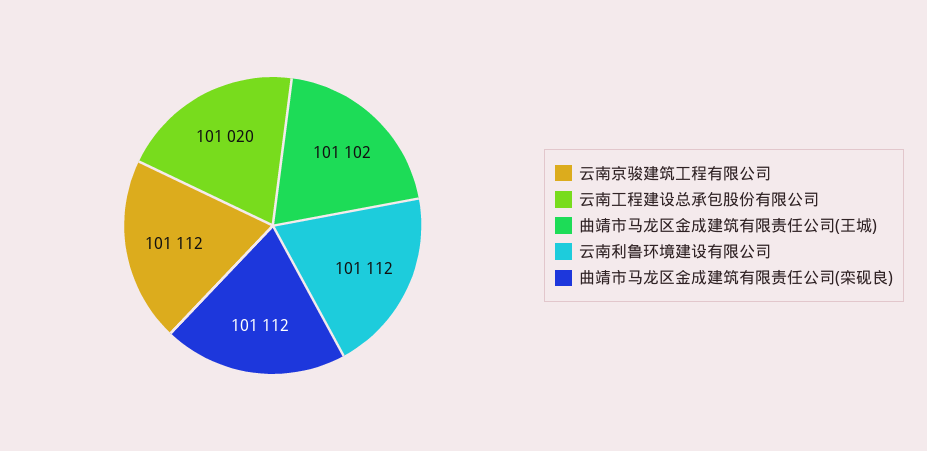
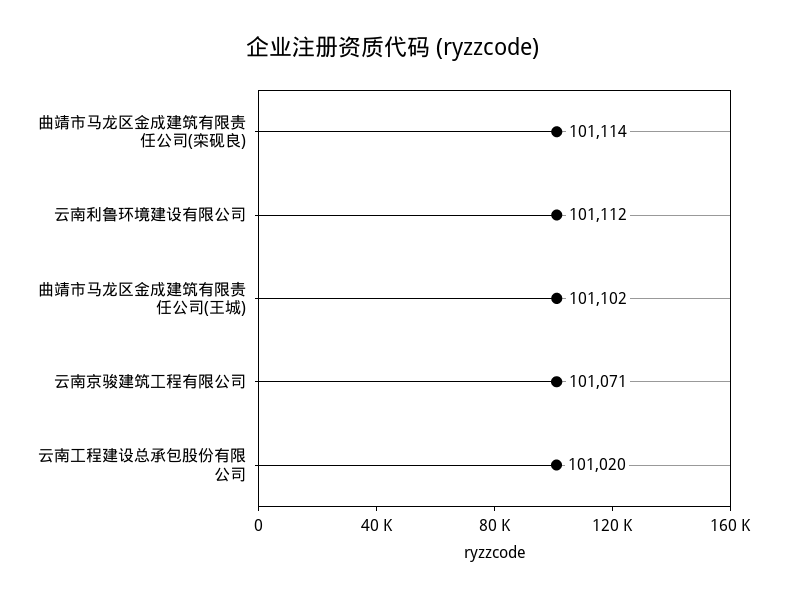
云南京骏建筑工程有限公司: 101112 -> 101071
曲靖市马龙区金成建筑有限责任公司(栾砚良): 101112 -> 101114

